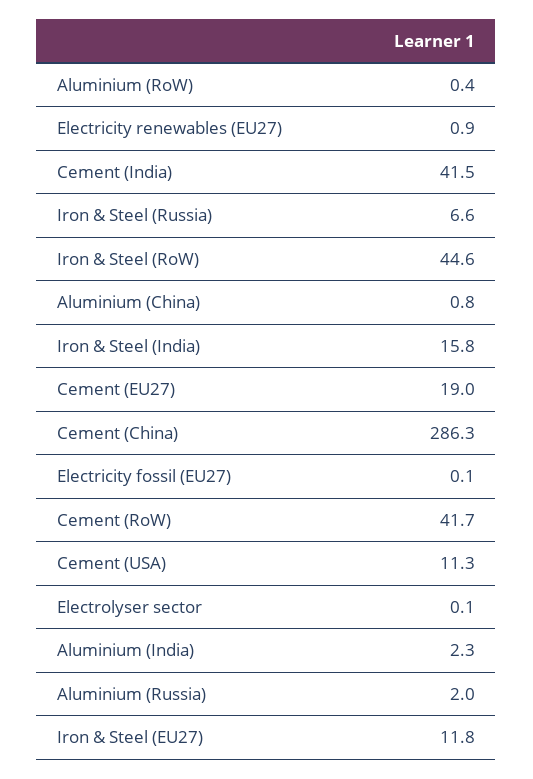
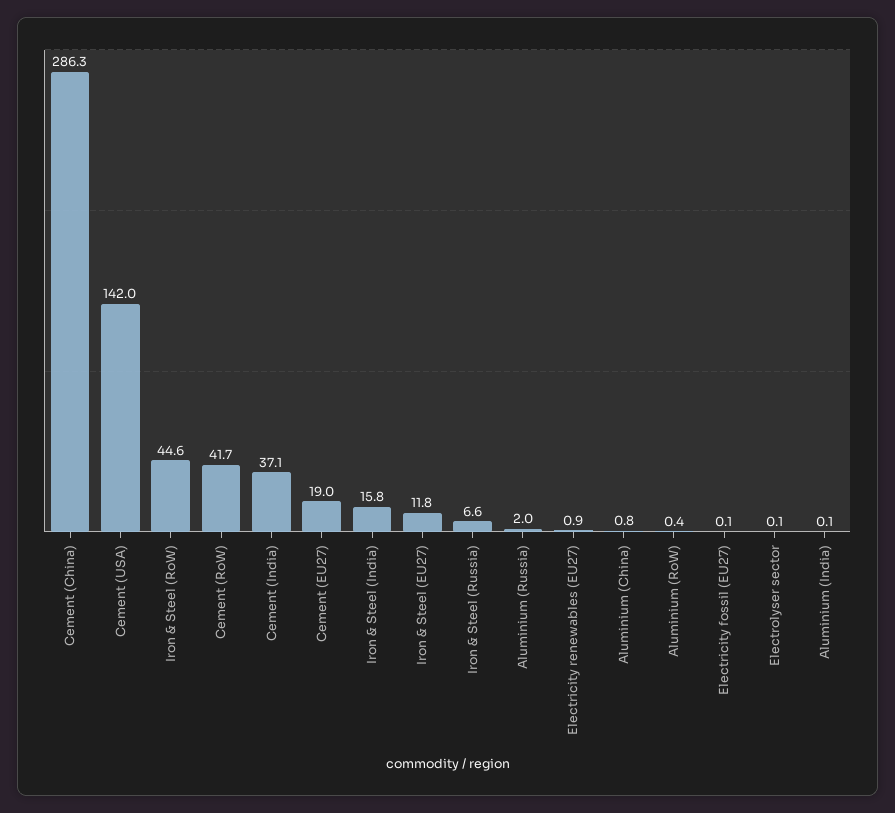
Cement (India): 41.5 -> 37.1
Cement (USA): 11.3 -> 142
Aluminium (India): 2.3 -> 0.1

